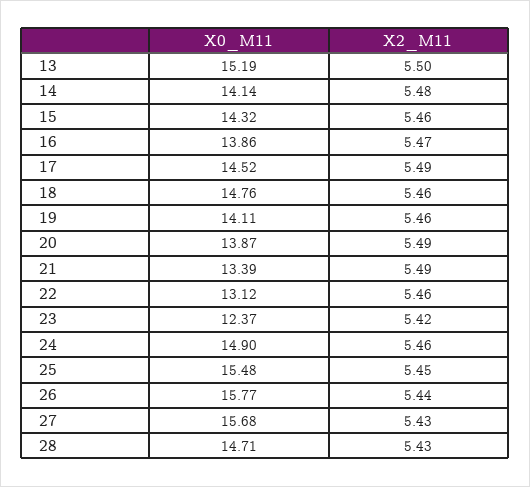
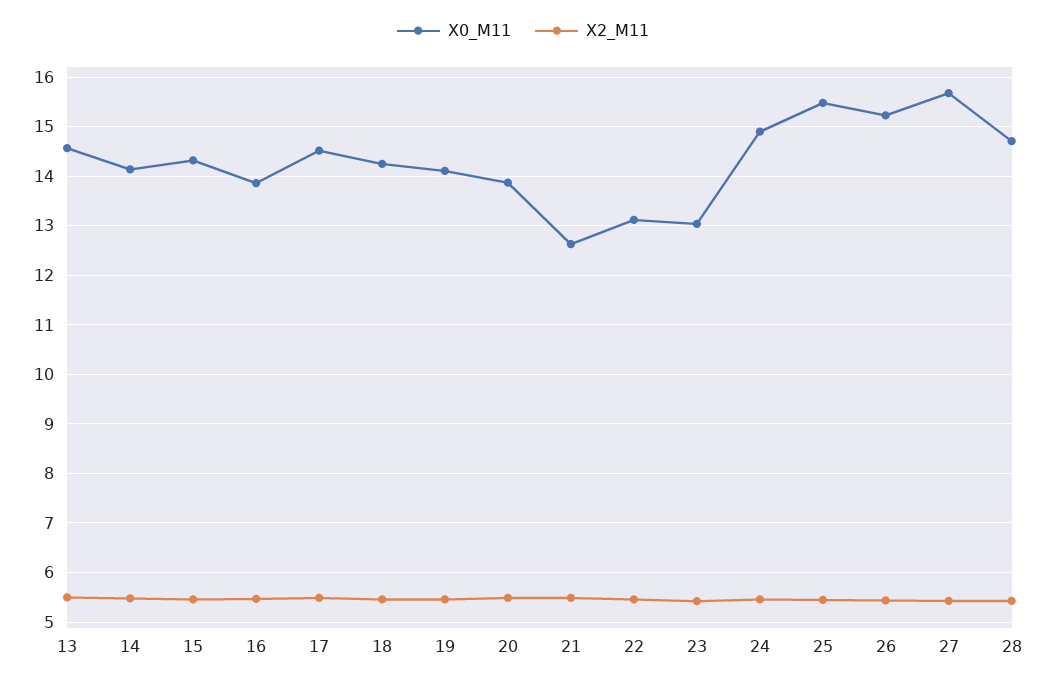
X0_M11, 13: 15.19 -> 14.6
X0_M11, 18: 14.76 -> 14.2
X0_M11, 21: 13.39 -> 12.6
X0_M11, 23: 12.37 -> 13
X0_M11, 26: 15.77 -> 15.2

